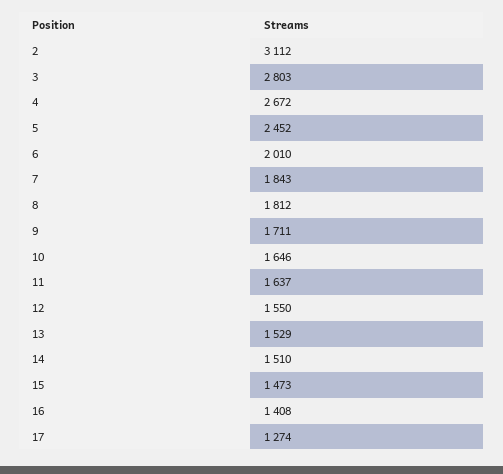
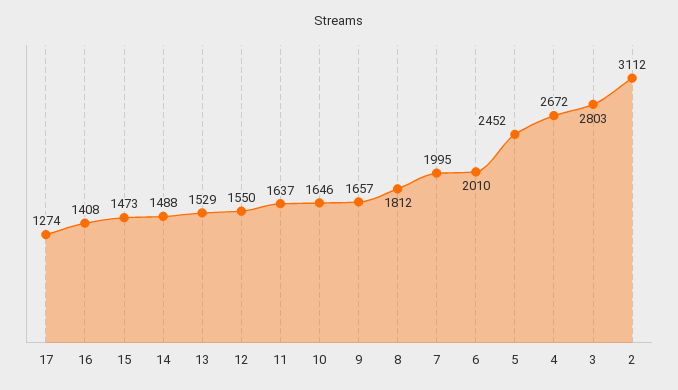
7: 1843 -> 1995
9: 1711 -> 1657
14: 1510 -> 1488

